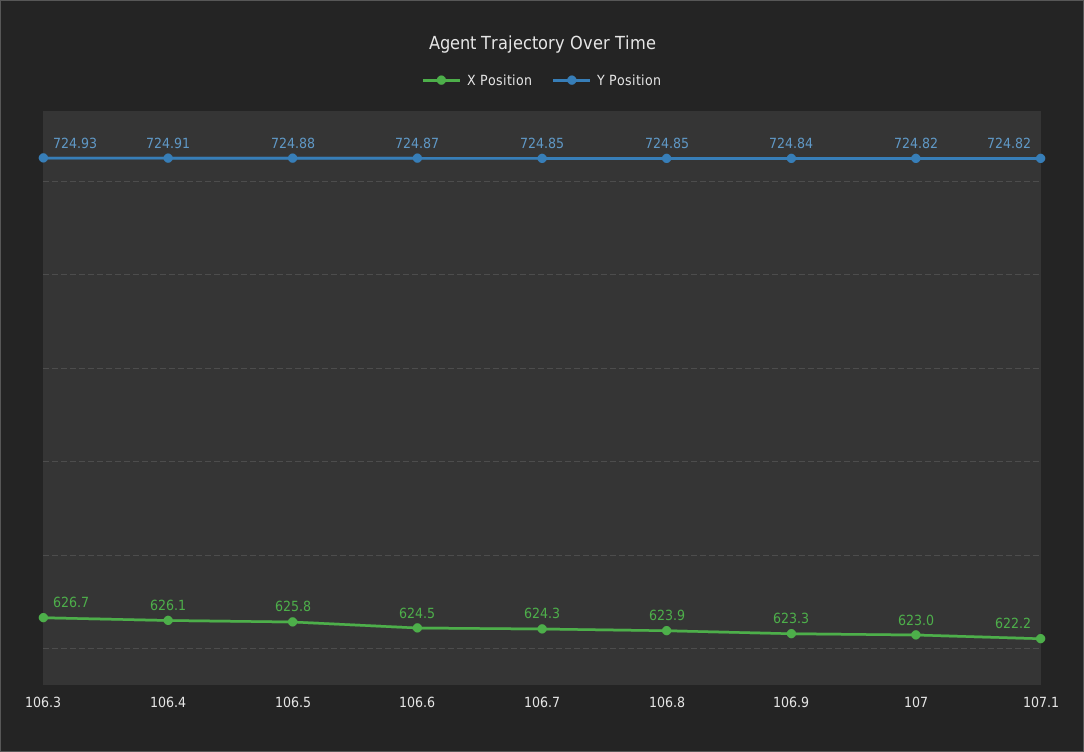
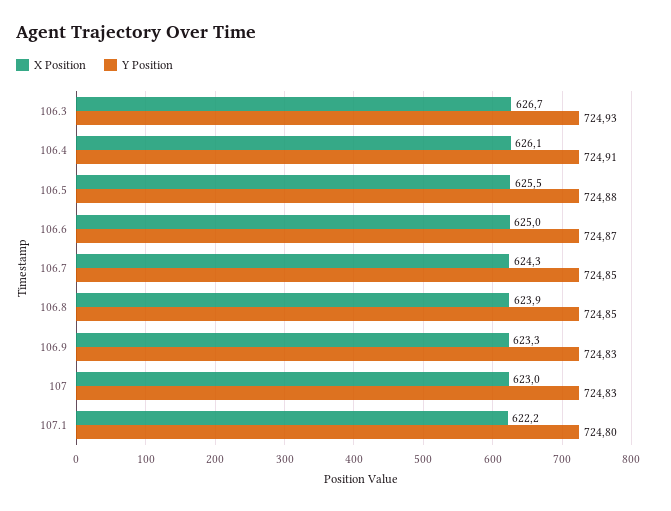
X Position, 106.5: 625.8 -> 625.5
X Position, 106.6: 624.5 -> 625
Y Position, 106.9: 724.84 -> 724.83
Y Position, 107: 724.82 -> 724.83
Y Position, 107.1: 724.82 -> 724.8

